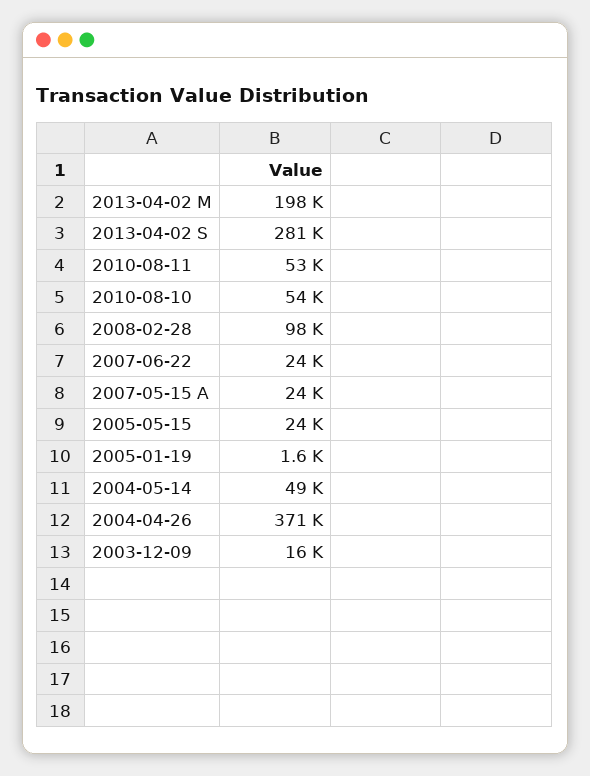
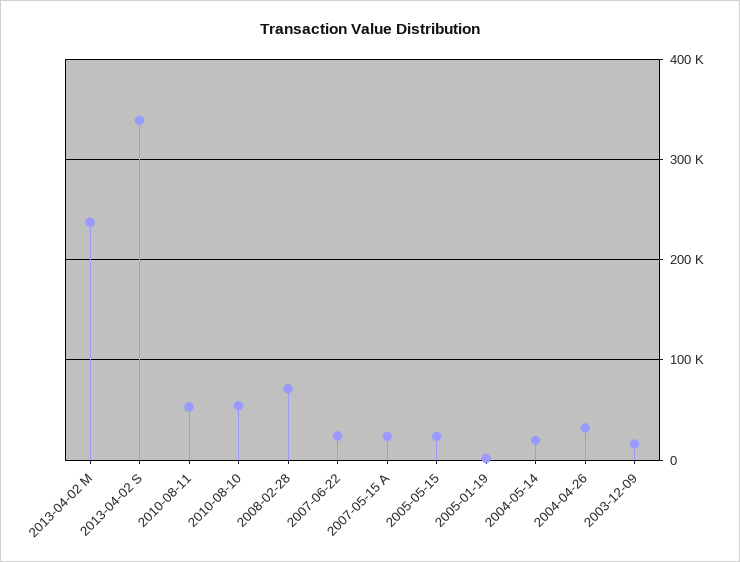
2013-04-02 M: 198000 -> 240000
2013-04-02 S: 281000 -> 340000
2008-02-28: 98000 -> 70000
2004-05-14: 49000 -> 20000
2004-04-26: 371000 -> 30000

